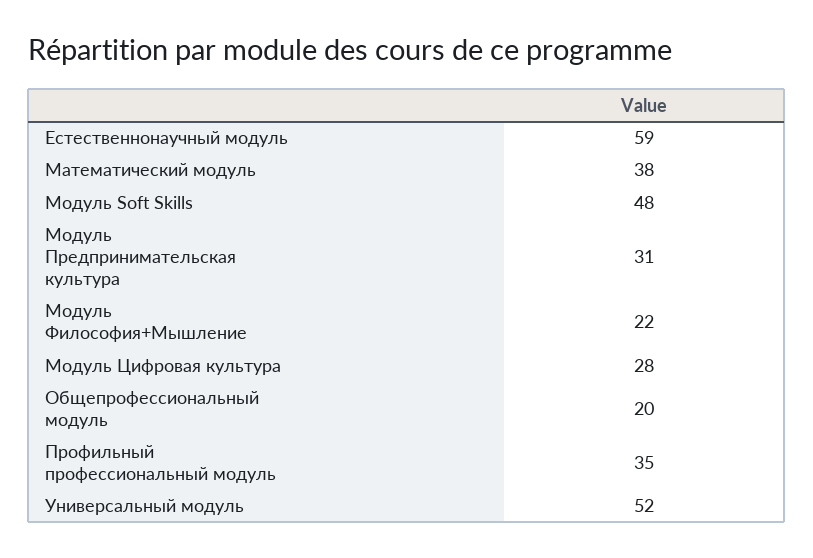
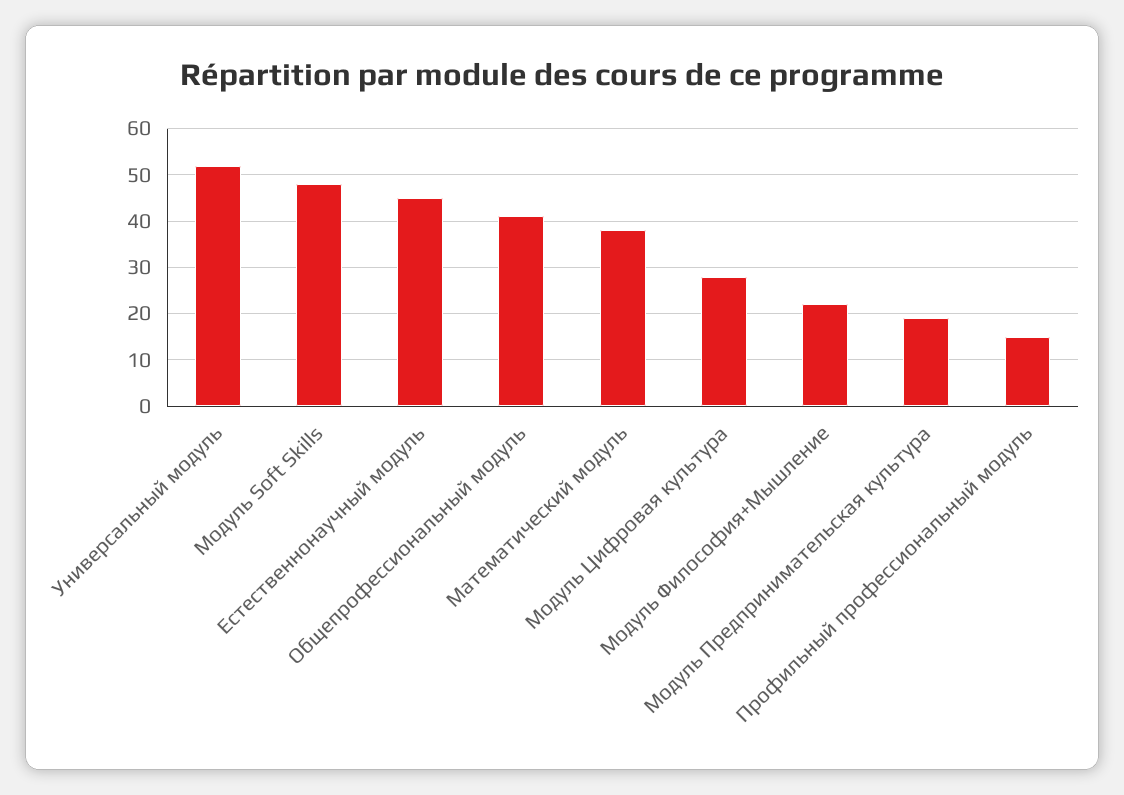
Естественнонаучный модуль: 59 -> 45
Модуль Предпринимательская культура: 31 -> 20
Общепрофессиональный модуль: 20 -> 40
Профильный профессиональный модуль: 35 -> 15

